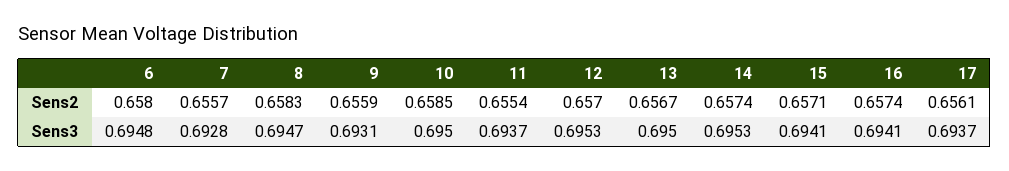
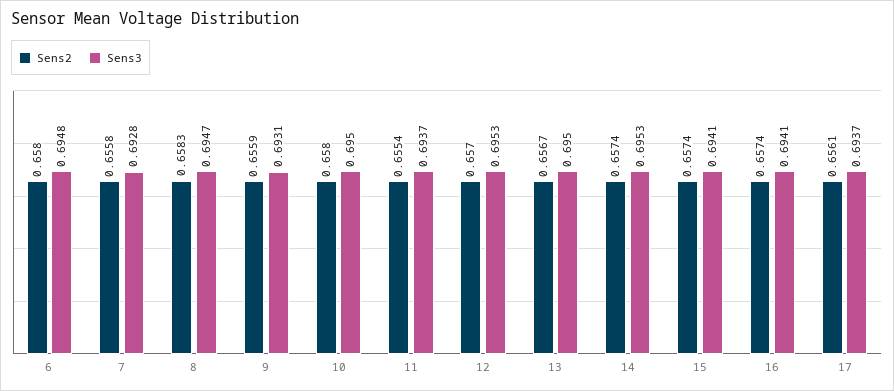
Sens2, 7: 0.6557 -> 0.6558
Sens2, 10: 0.6585 -> 0.658
Sens2, 15: 0.6571 -> 0.6574

